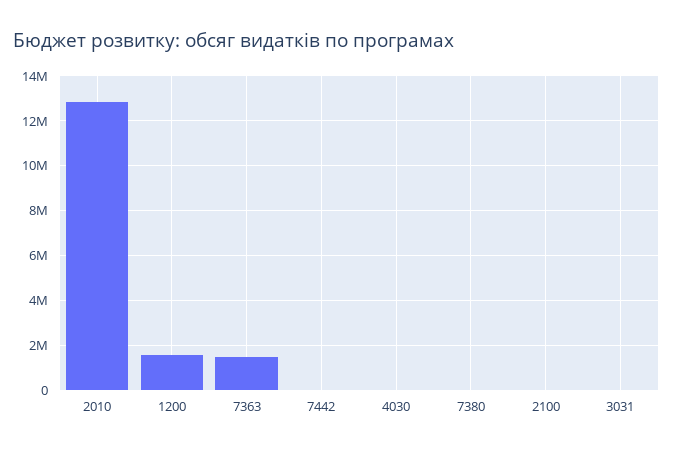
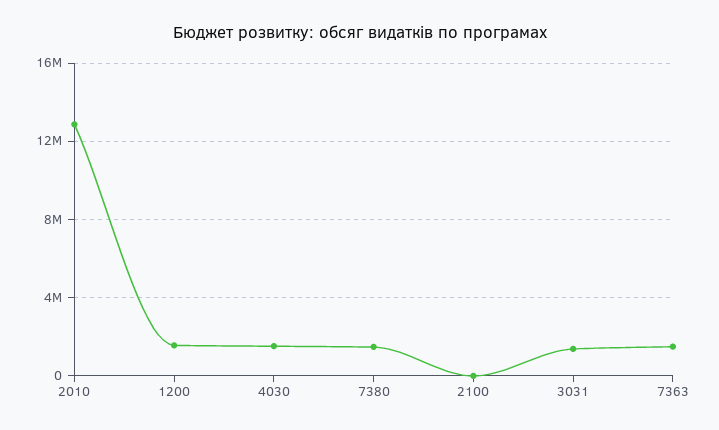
7442: 0 -> none
4030: 0 -> 1500000
7380: 0 -> 1500000
3031: 0 -> 1500000

